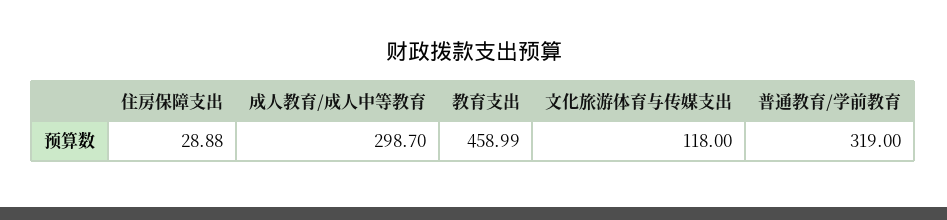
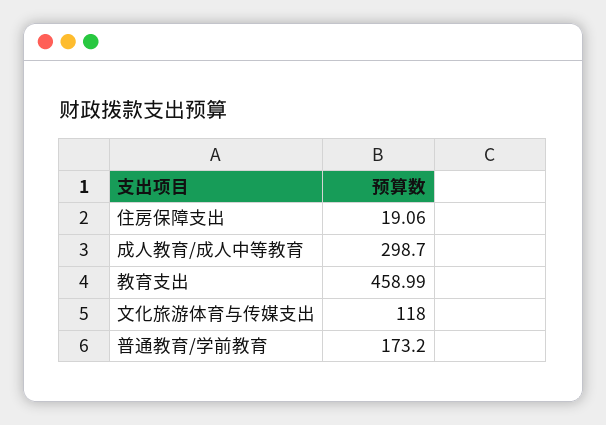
住房保障支出: 28.88 -> 19.06
普通教育/学前教育: 319 -> 173.2

